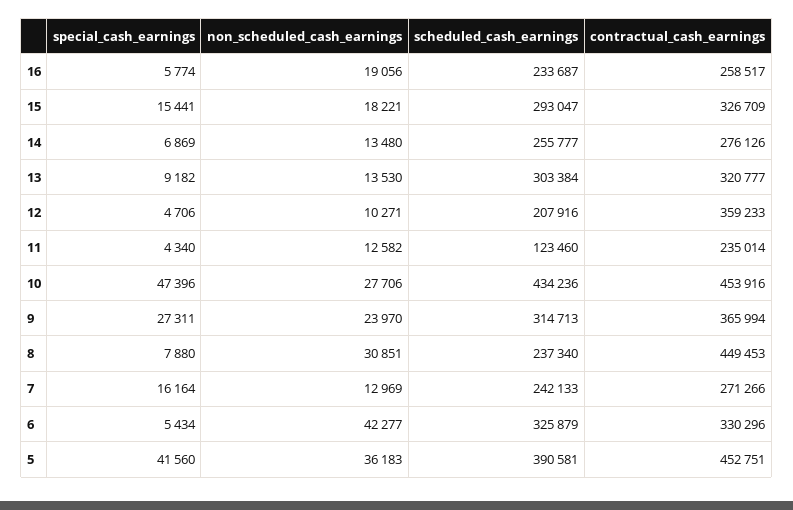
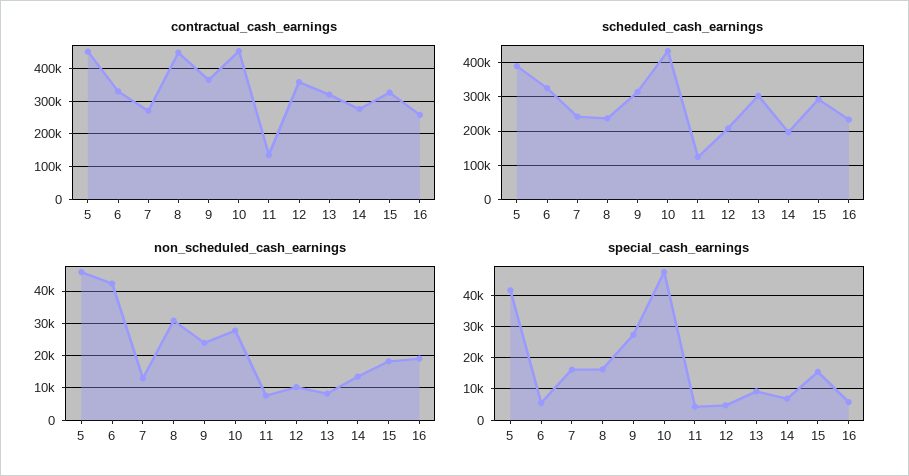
scheduled_cash_earnings, 14: 255777 -> 200000
non_scheduled_cash_earnings, 13: 13530 -> 8000
non_scheduled_cash_earnings, 11: 12582 -> 8000
contractual_cash_earnings, 11: 235014 -> 140000
special_cash_earnings, 8: 7880 -> 16000
non_scheduled_cash_earnings, 5: 36183 -> 46000

